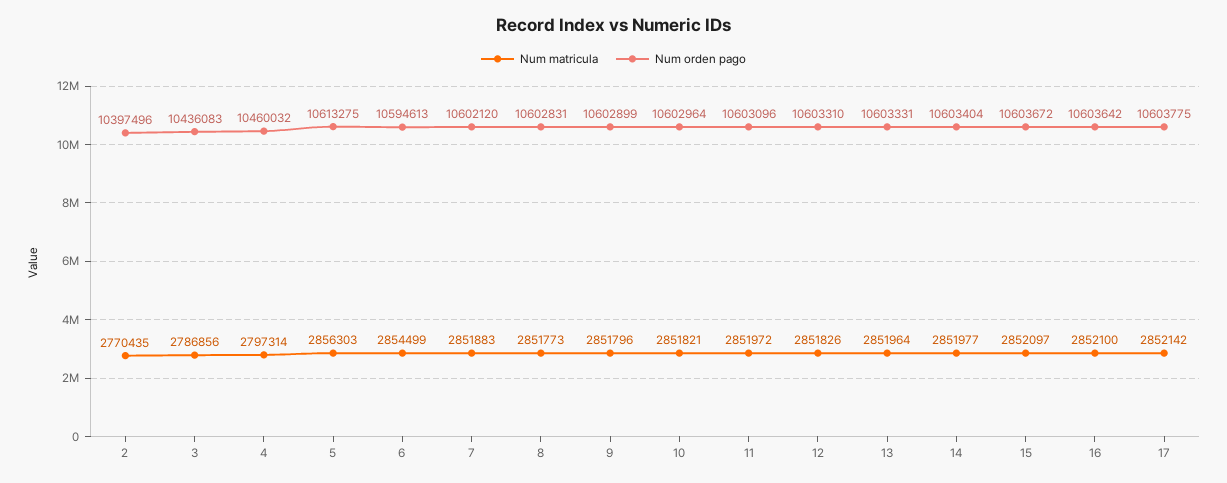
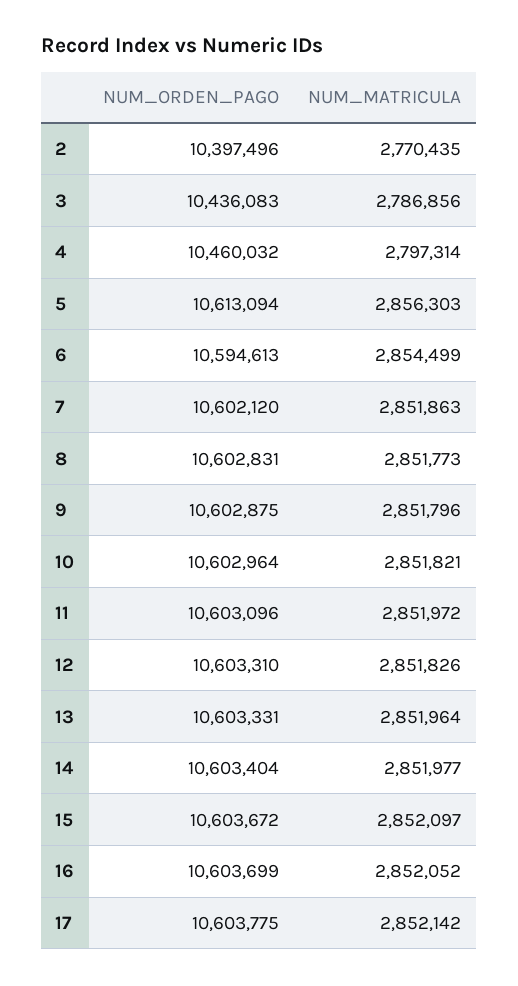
Num orden pago, 5: 10613275 -> 10613094
Num matricula, 7: 2851883 -> 2851863
Num orden pago, 9: 10602899 -> 10602875
Num matricula, 16: 2852100 -> 2852052
Num orden pago, 16: 10603642 -> 10603699

